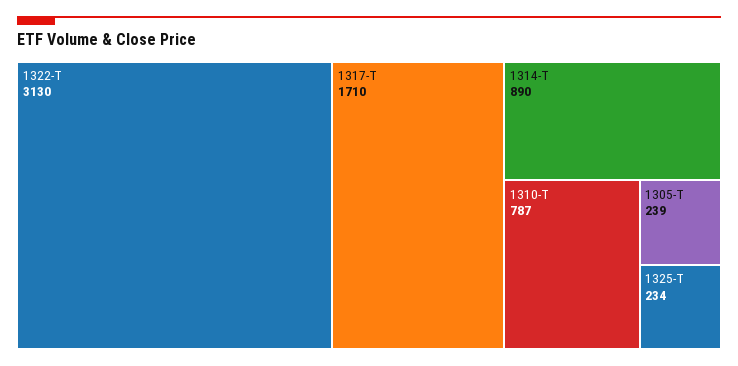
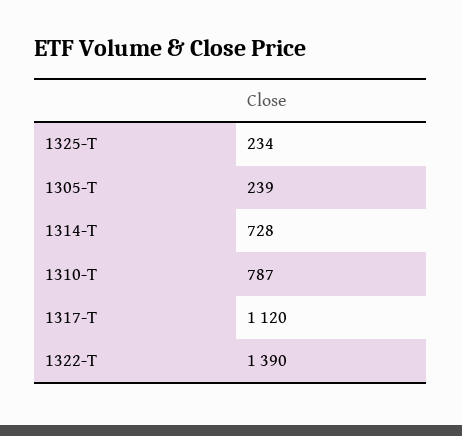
1322-T: 3130 -> 1390
1317-T: 1710 -> 1120
1314-T: 890 -> 728

